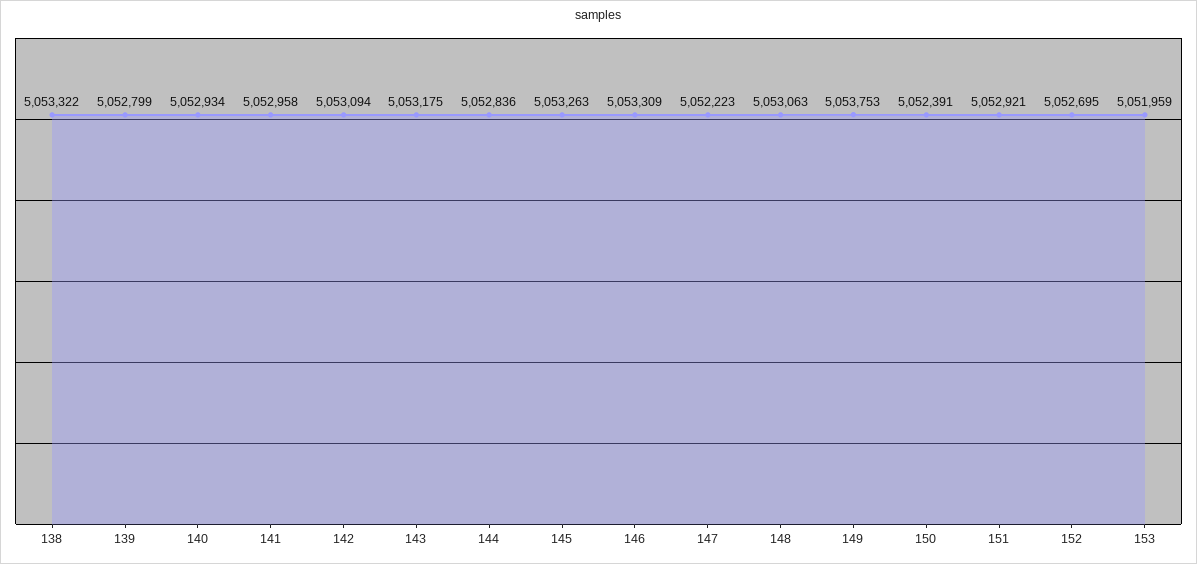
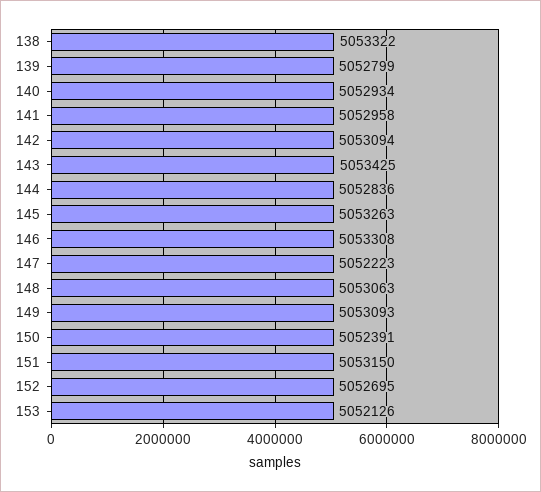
143: 5053175 -> 5053425
146: 5053309 -> 5053308
149: 5053753 -> 5053093
151: 5052921 -> 5053150
153: 5051959 -> 5052126

